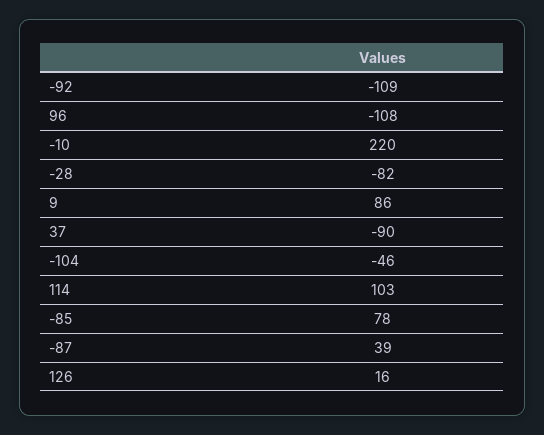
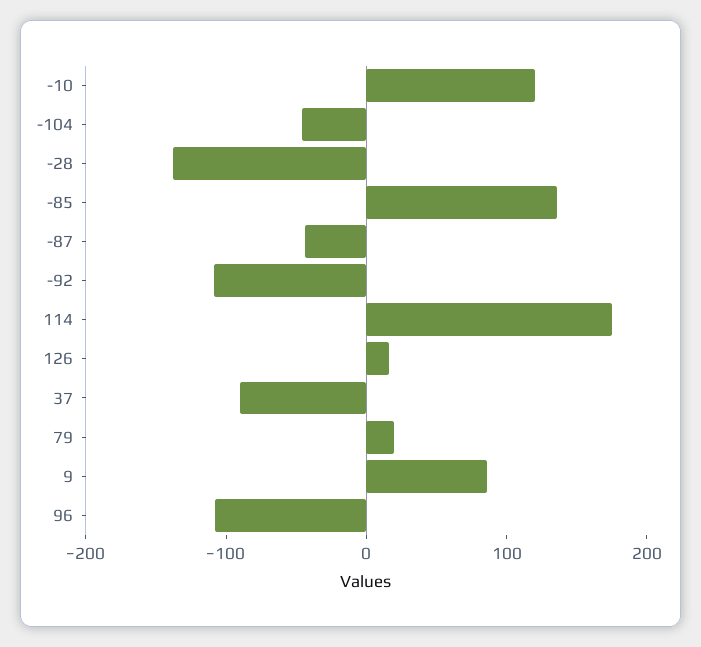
-10: 220 -> 120
-28: -82 -> -140
114: 103 -> 180
-85: 78 -> 140
-87: 39 -> -40
79: none -> 20

